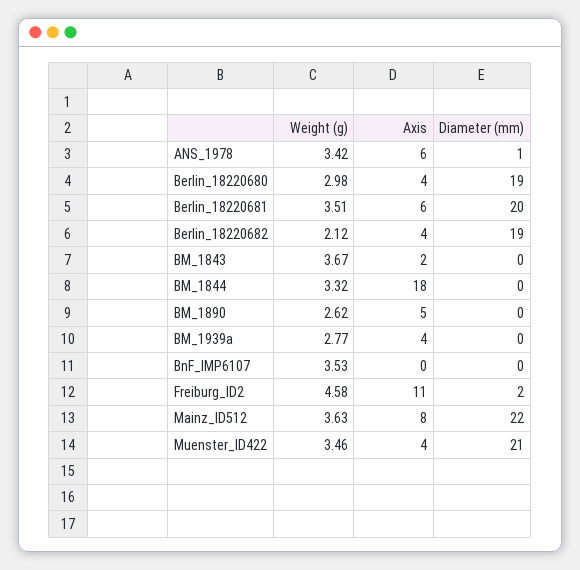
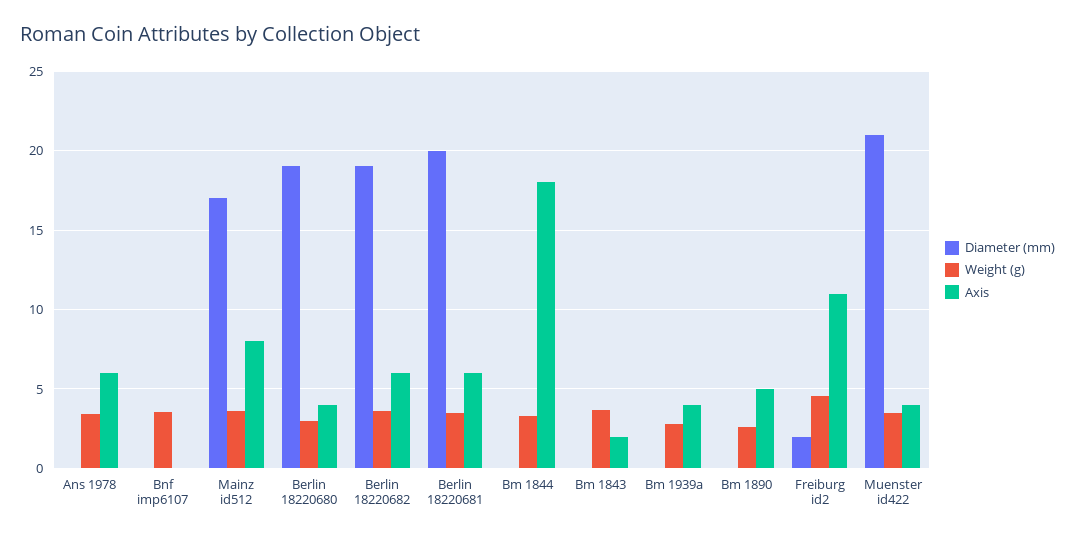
Diameter (mm), ANS_1978: 1 -> 0
Weight (g), Berlin_18220682: 2.12 -> 3.5
Axis, Berlin_18220682: 4 -> 6
Diameter (mm), Mainz_ID512: 22 -> 17

